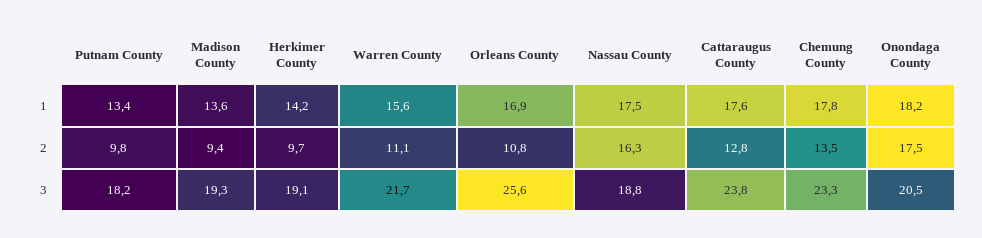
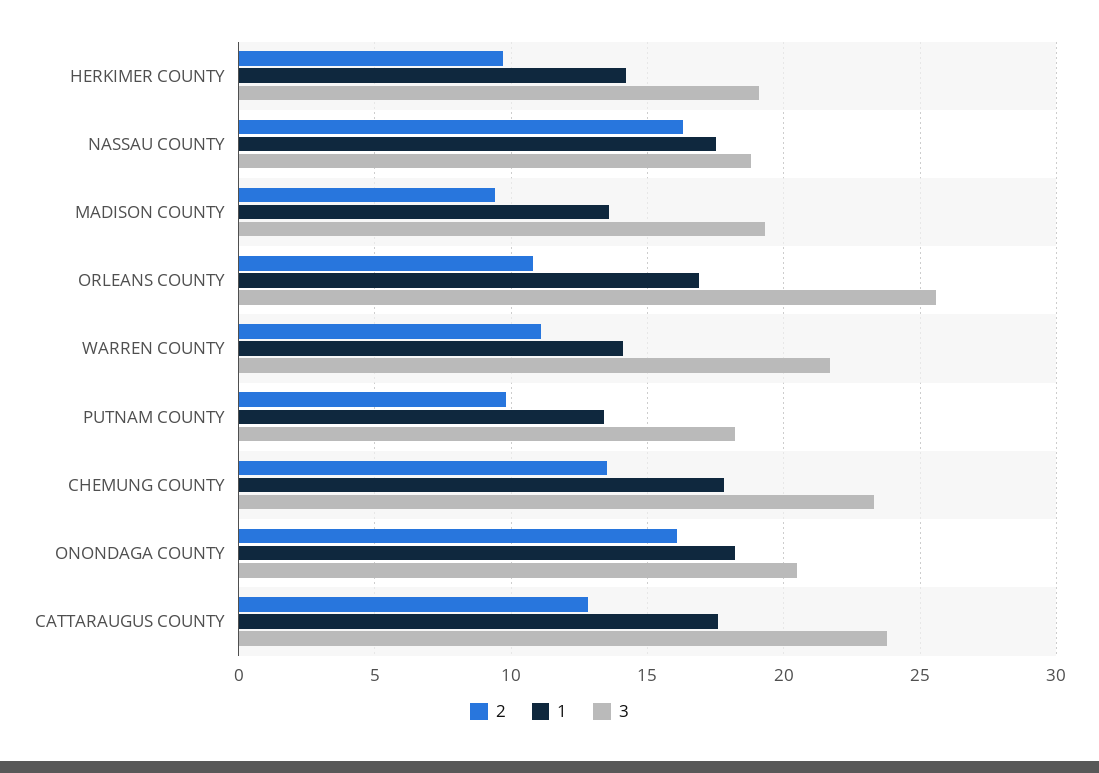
1, Warren County: 15.6 -> 14
2, Onondaga County: 17.5 -> 16

